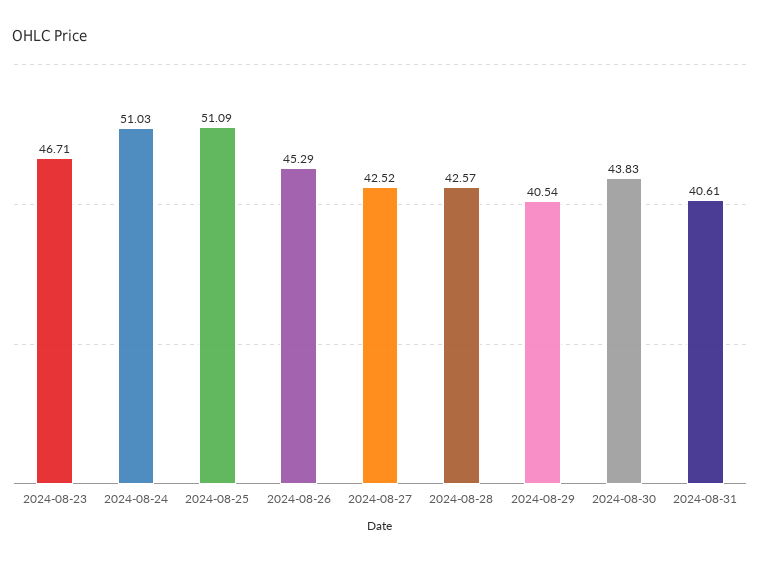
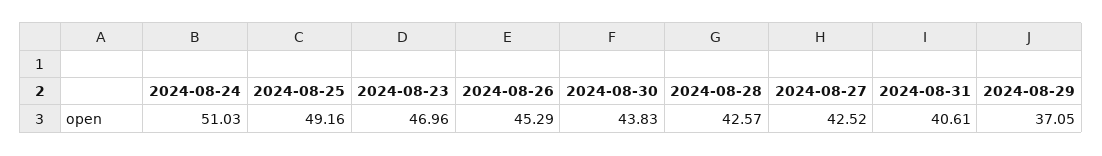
2024-08-23: 46.71 -> 46.96
2024-08-25: 51.09 -> 49.16
2024-08-29: 40.54 -> 37.05

